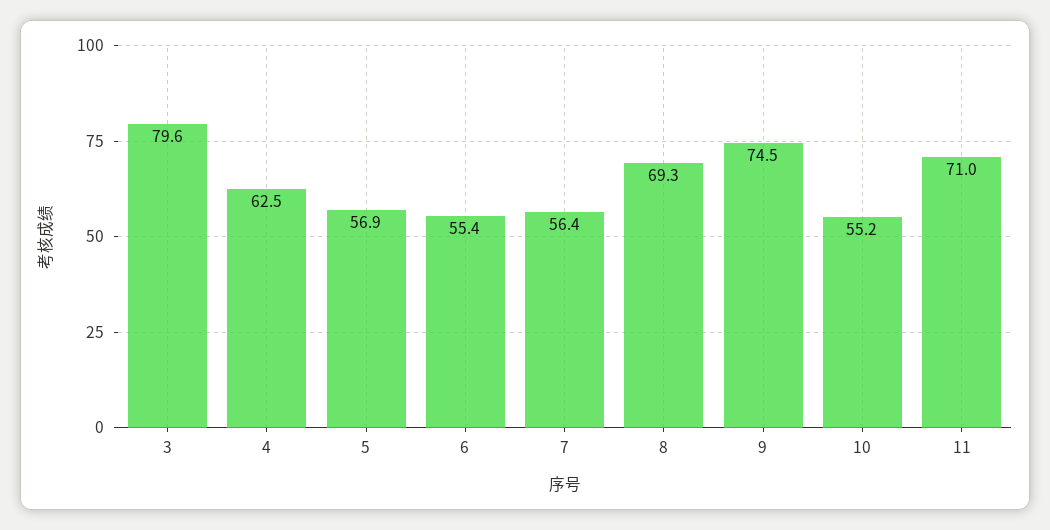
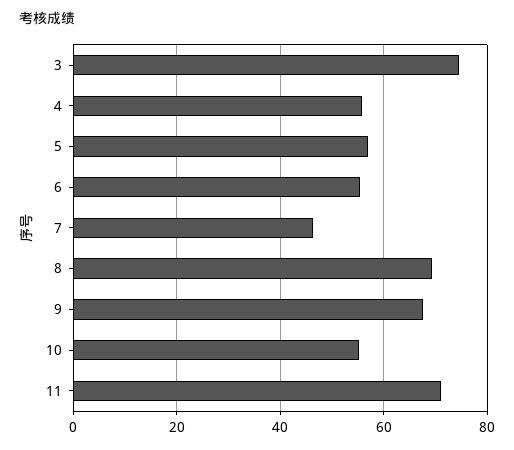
3: 79.6 -> 74
4: 62.5 -> 56
7: 56.4 -> 46
9: 74.5 -> 68

